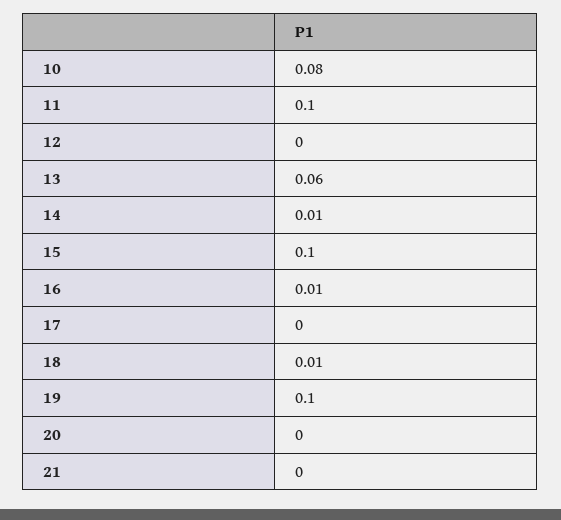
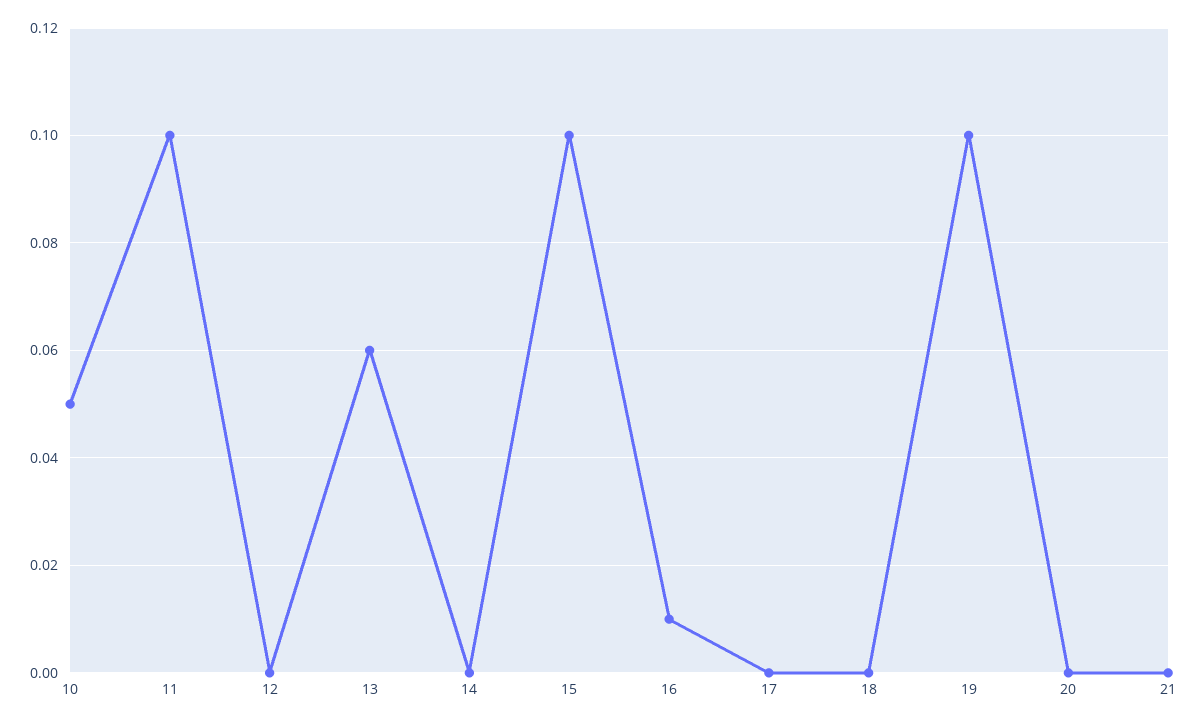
10: 0.08 -> 0.05
14: 0.01 -> 0
18: 0.01 -> 0

